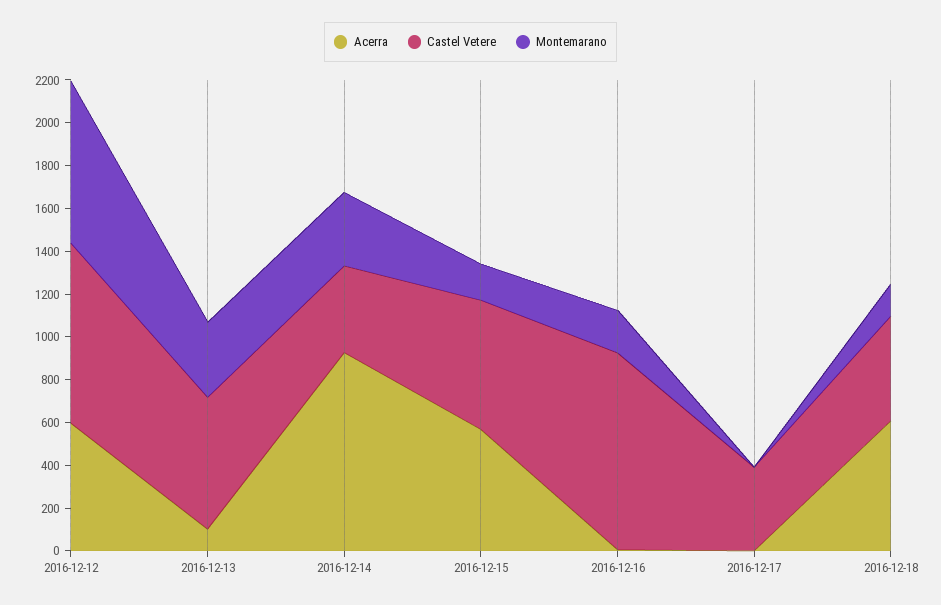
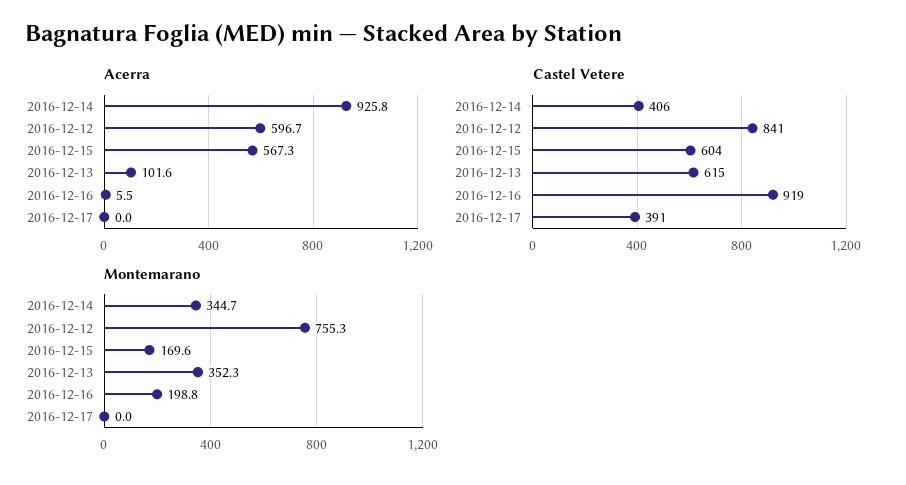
Acerra, 2016-12-18: 600 -> none
Castel Vetere, 2016-12-18: 500 -> none
Montemarano, 2016-12-18: 150 -> none

